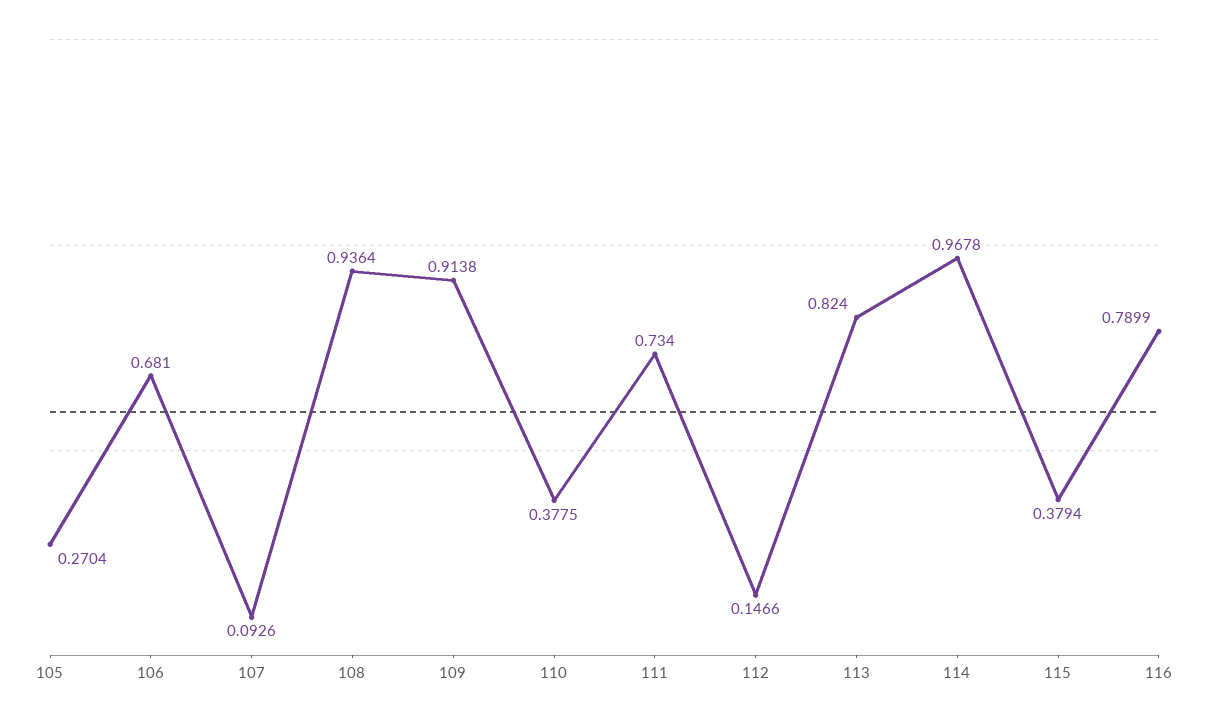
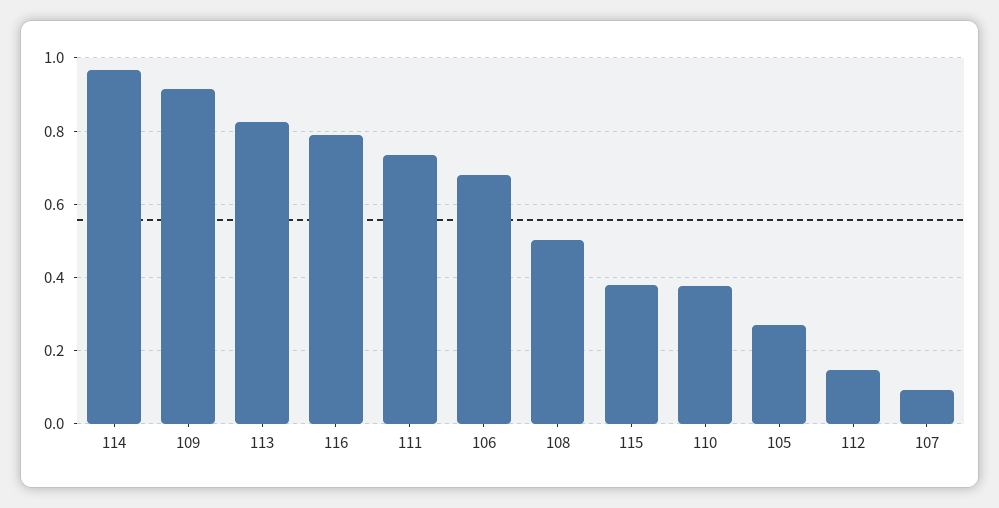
108: 0.9364 -> 0.5

